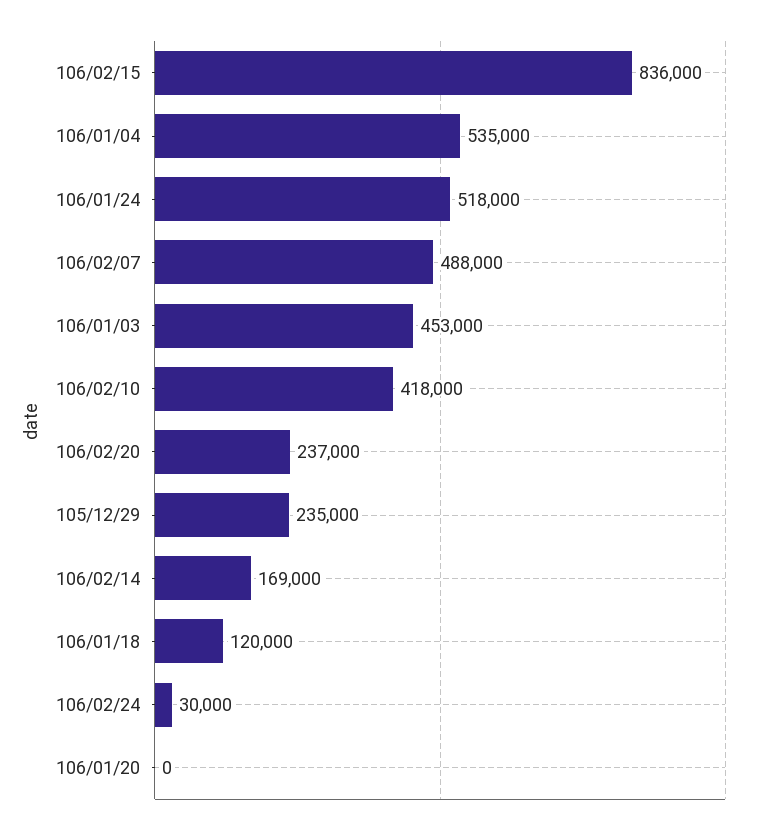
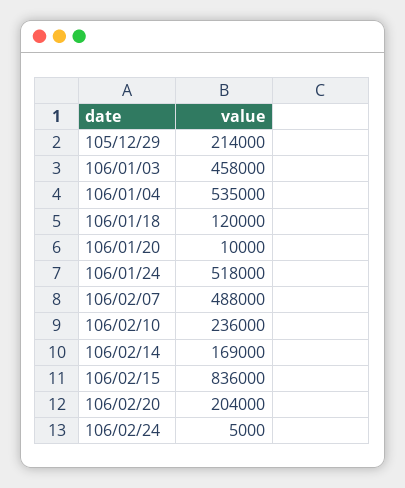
106/01/03: 453000 -> 458000
106/02/10: 418000 -> 236000
106/02/20: 237000 -> 204000
105/12/29: 235000 -> 214000
106/02/24: 30000 -> 5000
106/01/20: 0 -> 10000

